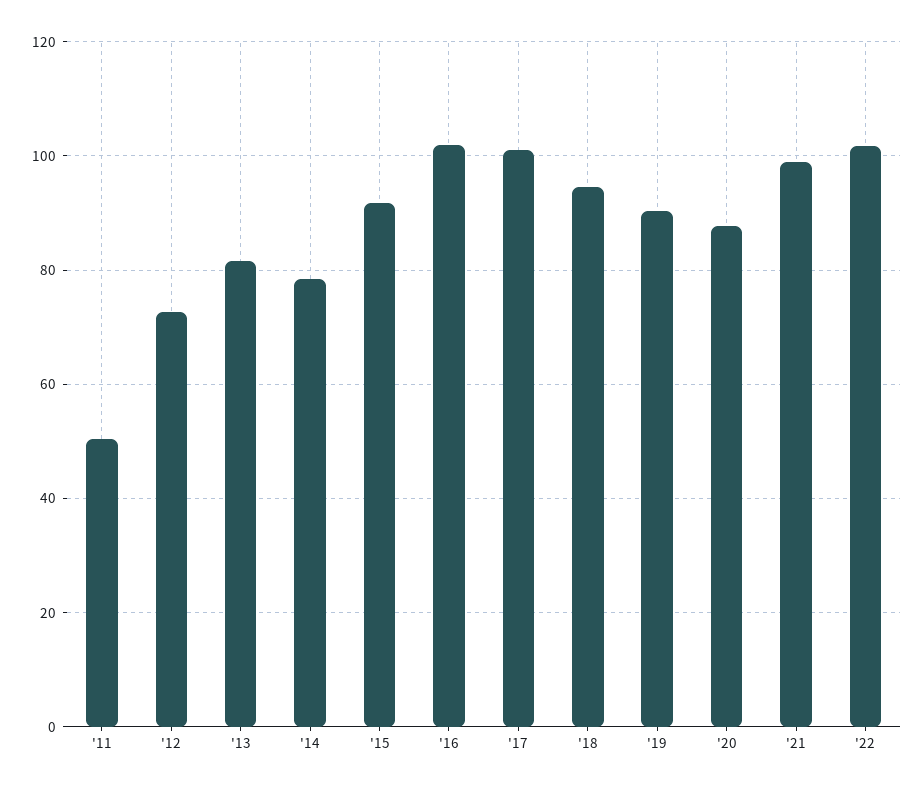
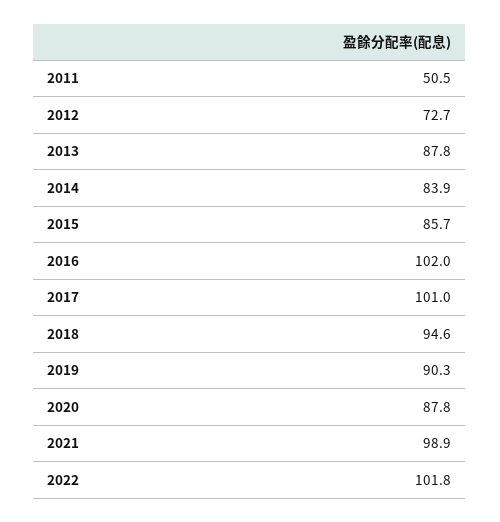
'13: 82 -> 87.8
'14: 78 -> 83.9
'15: 92 -> 85.7

